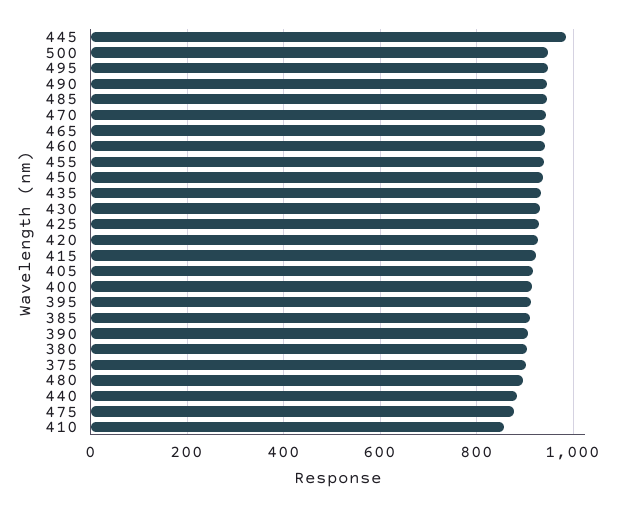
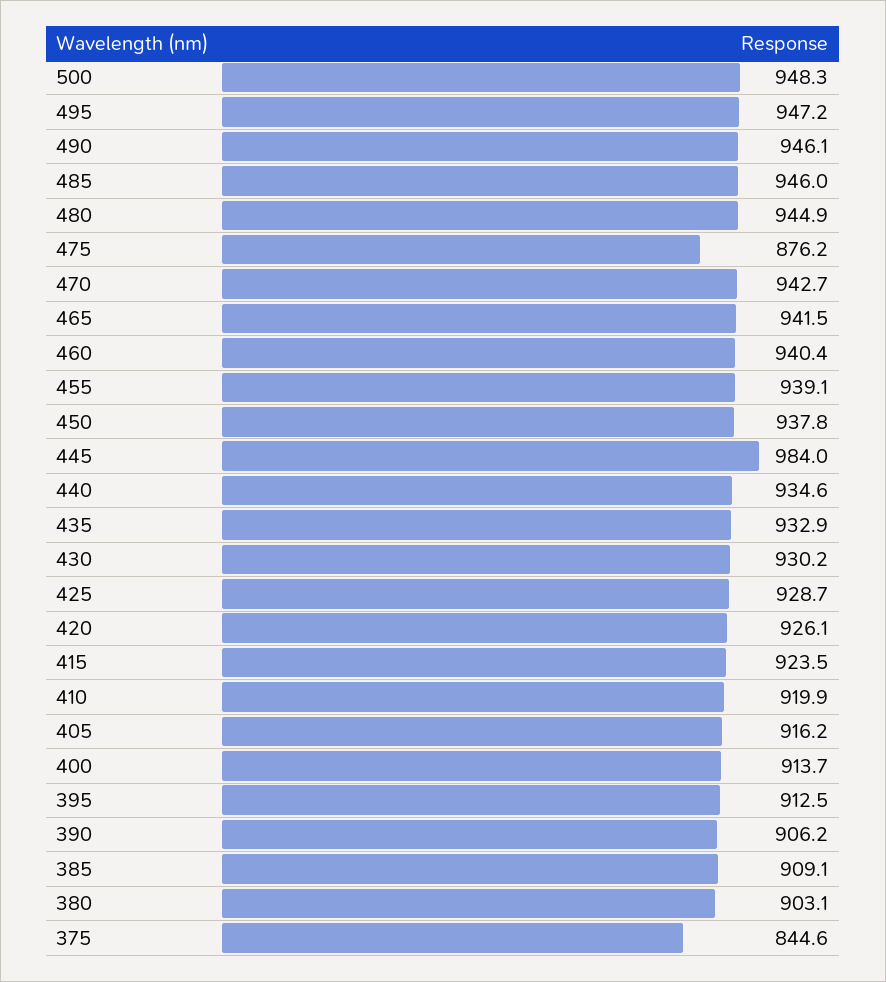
375: 900 -> 844.6
480: 900 -> 944.9
440: 880 -> 934.6
410: 860 -> 919.9

